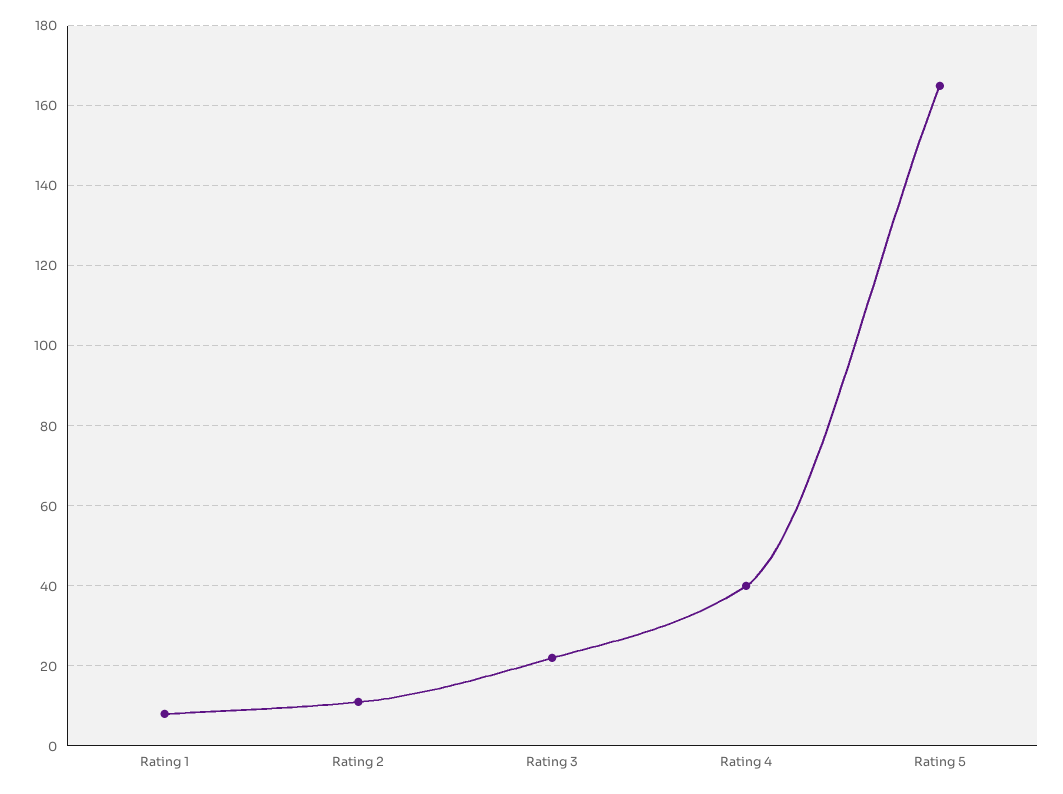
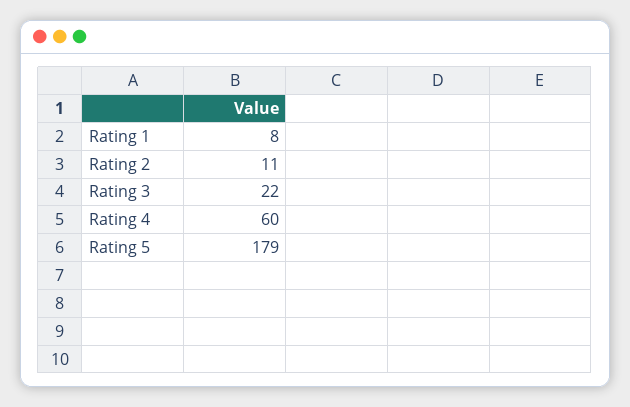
Rating 4: 40 -> 60
Rating 5: 165 -> 179

